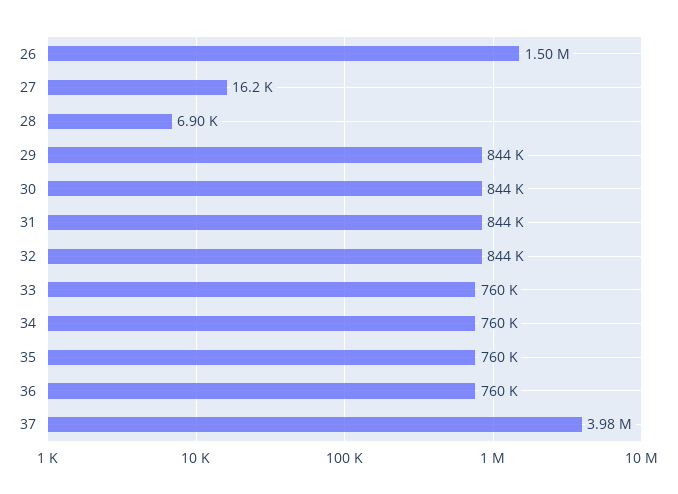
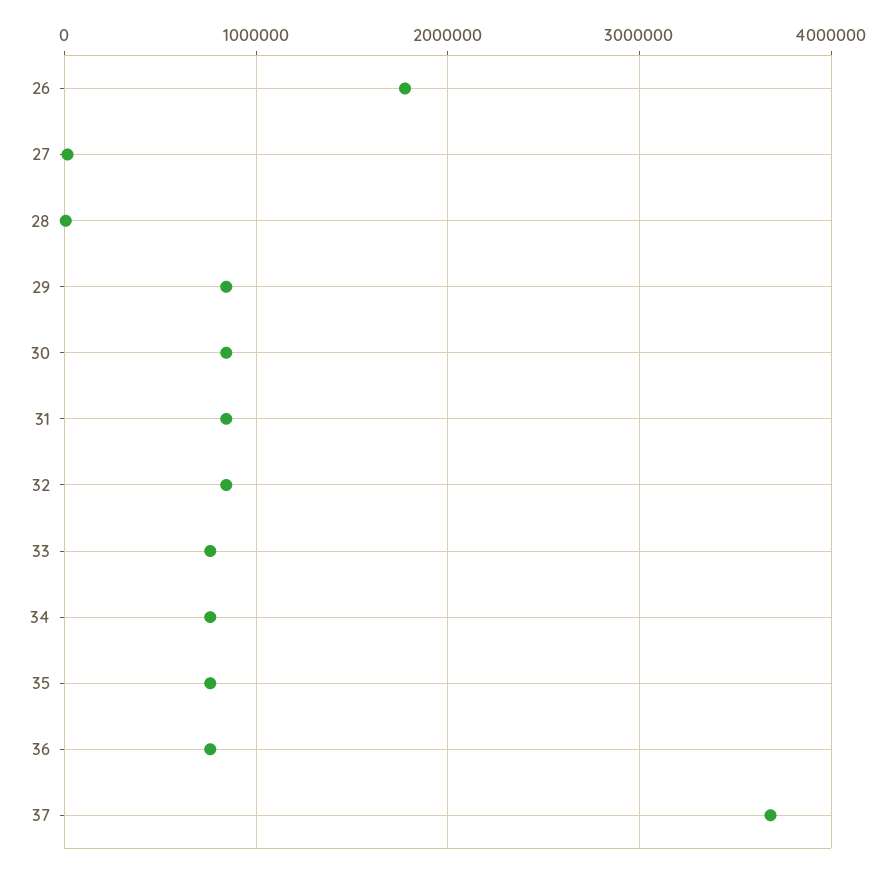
26: 1500000 -> 1800000
37: 3980000 -> 3700000

